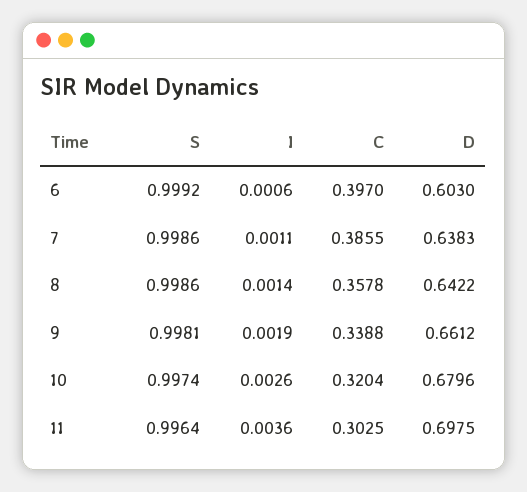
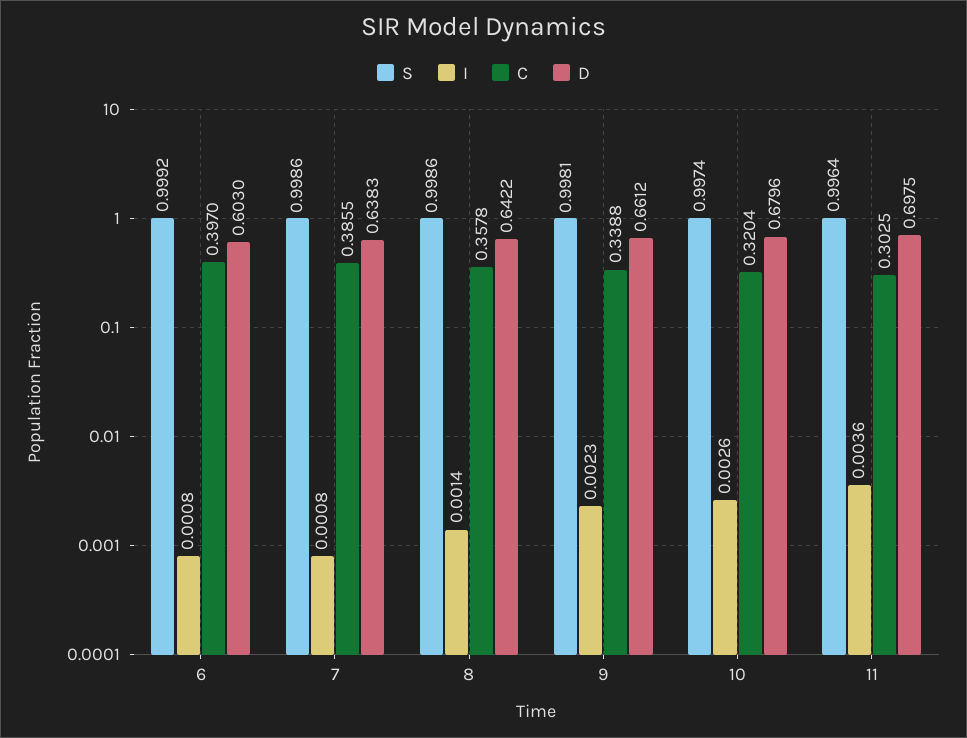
I, 6: 0.0006 -> 0.0008
I, 7: 0.0011 -> 0.0008
I, 9: 0.0019 -> 0.0023

